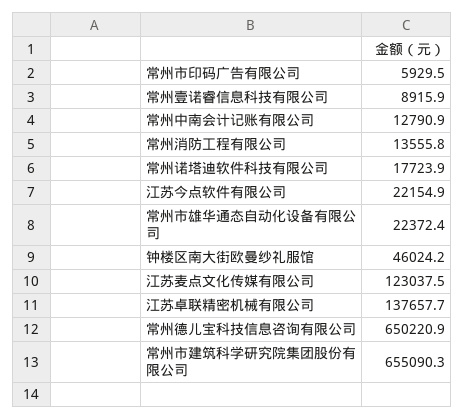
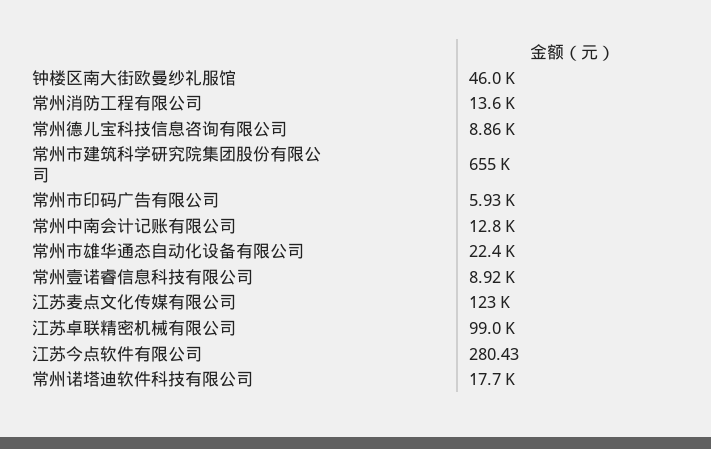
江苏今点软件有限公司: 22154.9 -> 280.43
江苏卓联精密机械有限公司: 137657.7 -> 99000
常州德儿宝科技信息咨询有限公司: 650220.9 -> 8860

